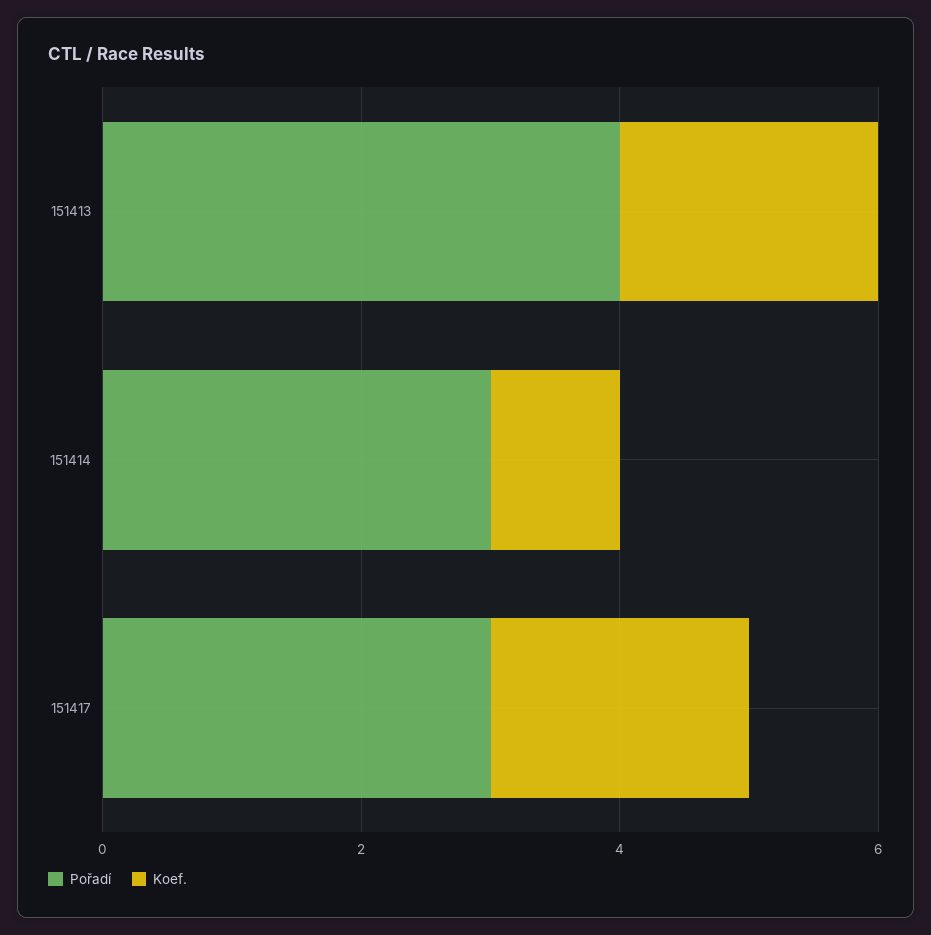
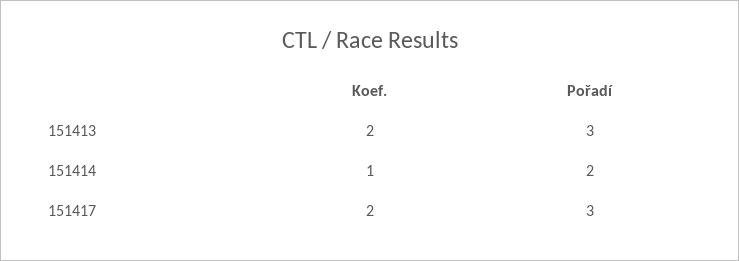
Pořadí, 151413: 4 -> 3
Pořadí, 151414: 3 -> 2

